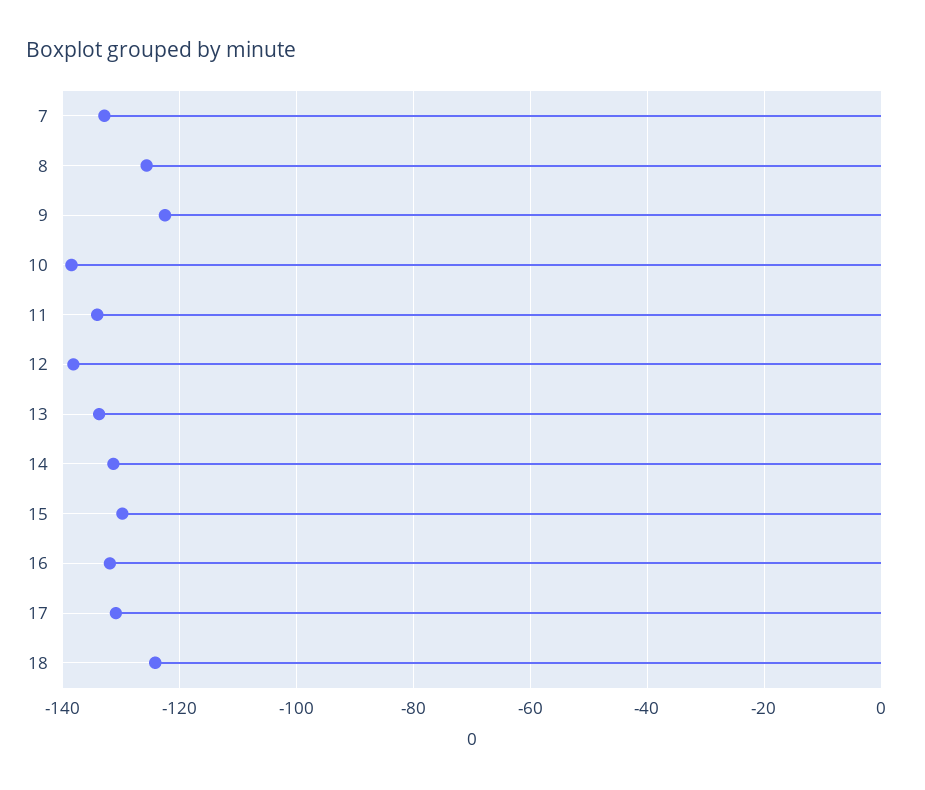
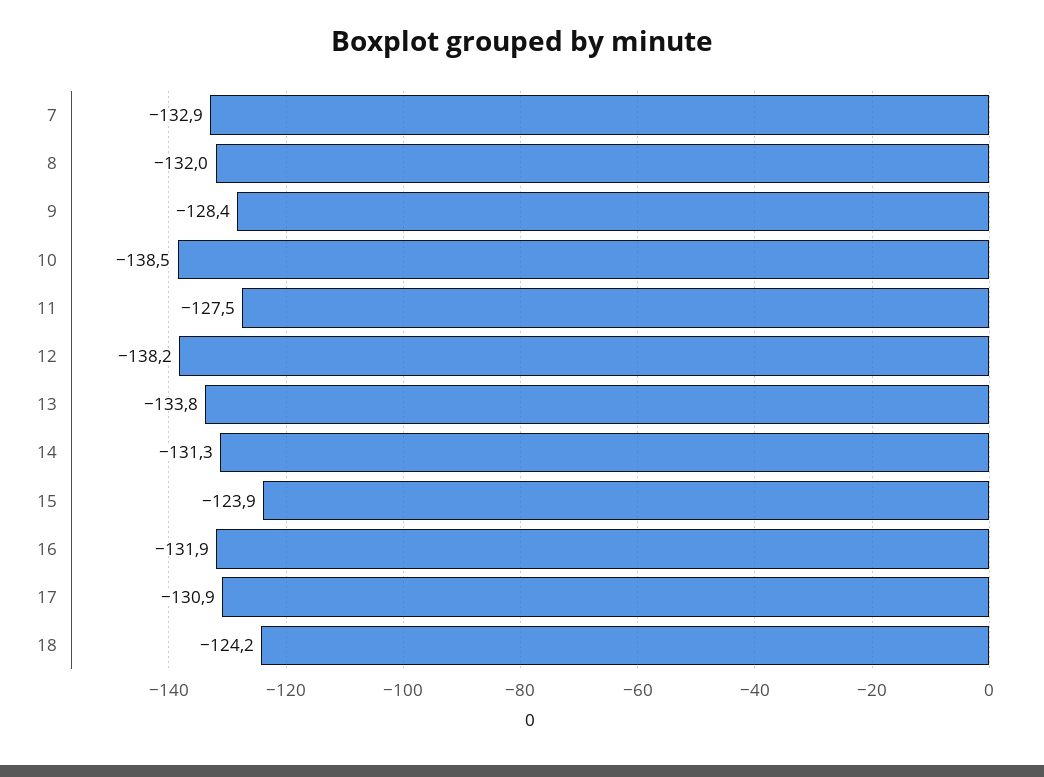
8: -126 -> -132
9: -122 -> -128.4
11: -134 -> -127.5
15: -130 -> -123.9

